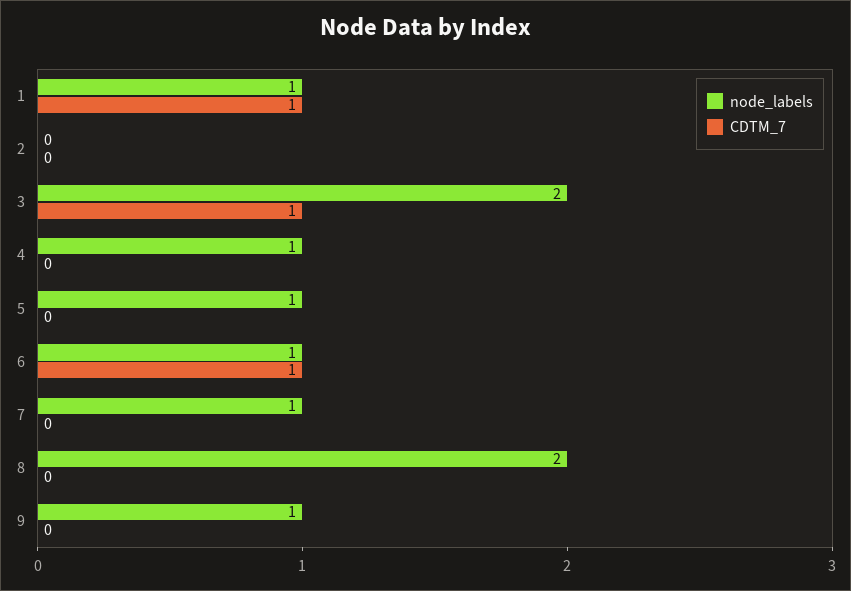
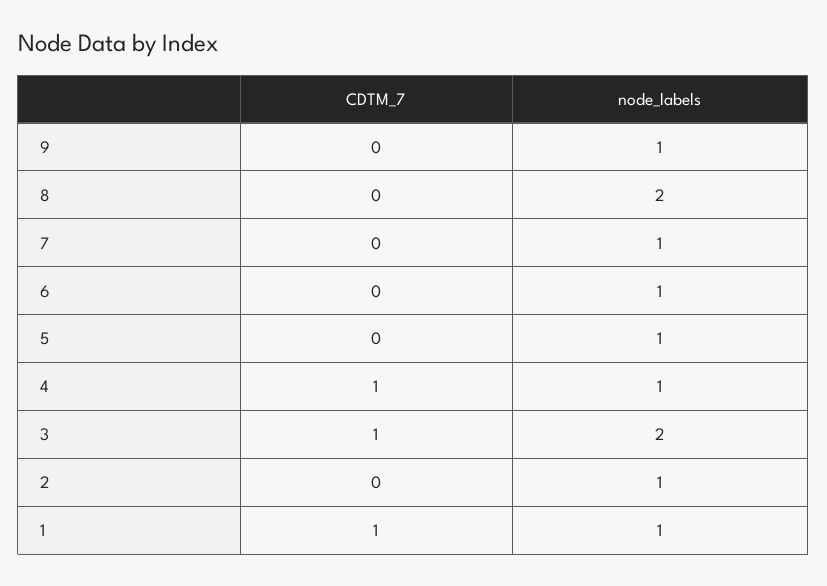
node_labels, 2: 0 -> 1
CDTM_7, 4: 0 -> 1
CDTM_7, 6: 1 -> 0

